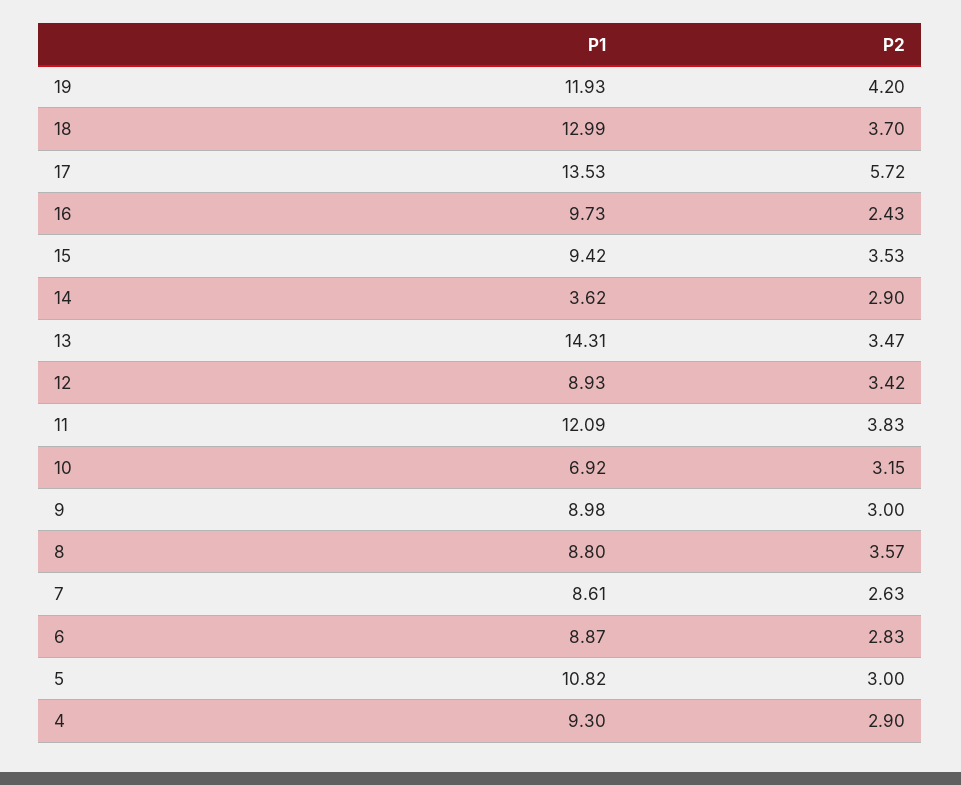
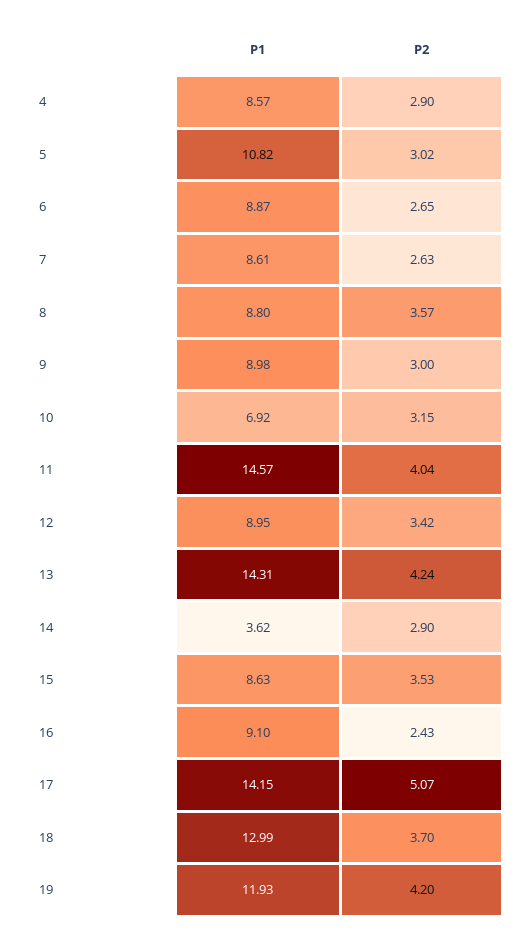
P1, 17: 13.53 -> 14.15
P2, 17: 5.72 -> 5.07
P1, 16: 9.73 -> 9.1
P1, 15: 9.42 -> 8.63
P2, 13: 3.47 -> 4.24
P1, 12: 8.93 -> 8.95
P1, 11: 12.09 -> 14.57
P2, 11: 3.83 -> 4.04
P2, 6: 2.83 -> 2.65
P2, 5: 3 -> 3.02
P1, 4: 9.3 -> 8.57

